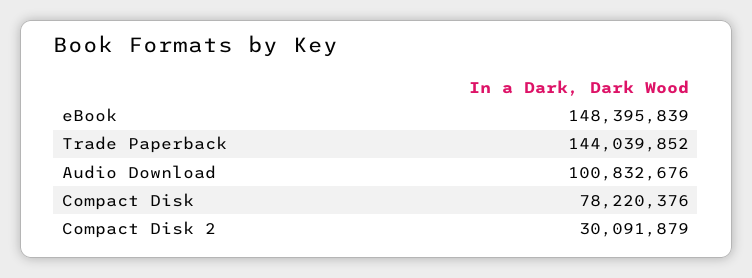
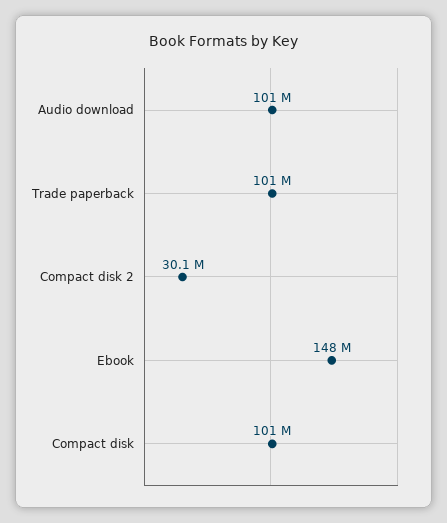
Trade Paperback: 144039852 -> 101000000
Compact Disk: 78220376 -> 101000000

